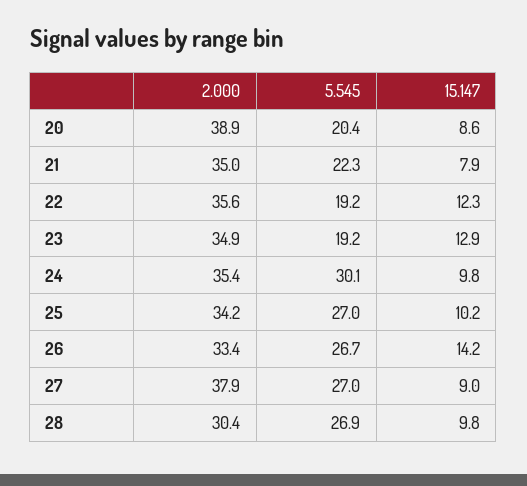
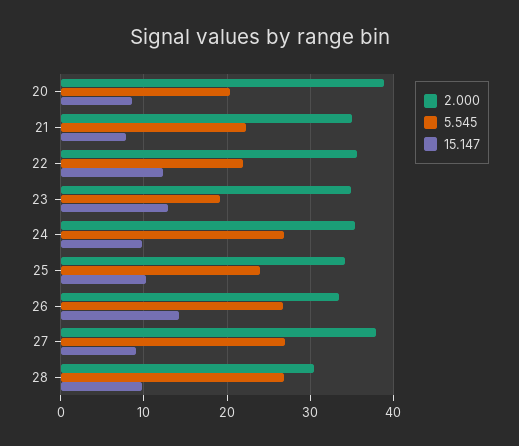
5.545, 22: 19.2 -> 22
5.545, 24: 30.1 -> 27
5.545, 25: 27 -> 24

